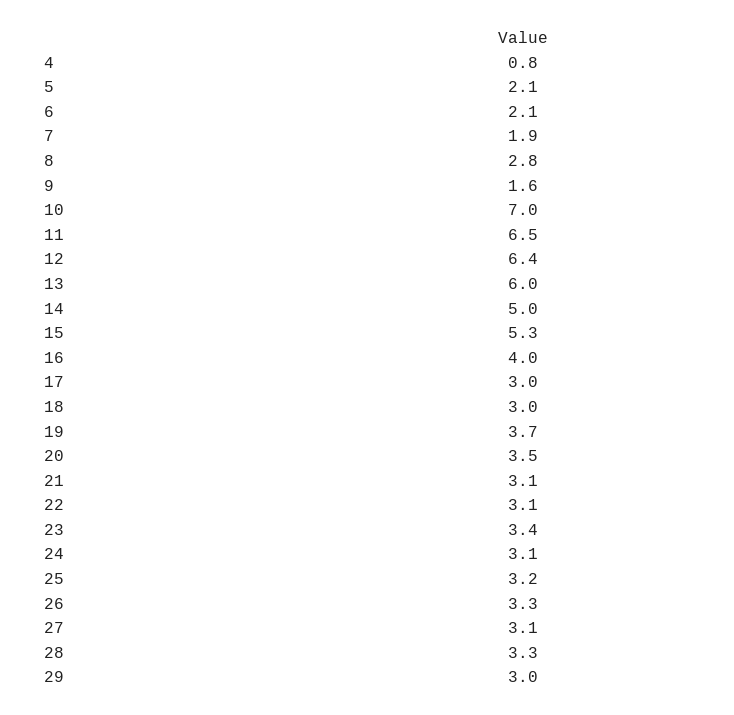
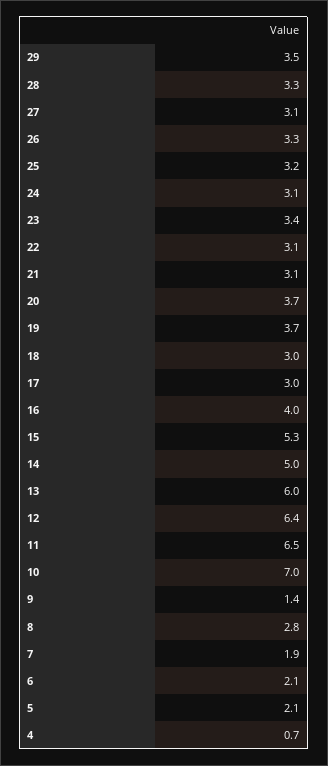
4: 0.8 -> 0.7
9: 1.6 -> 1.4
20: 3.5 -> 3.7
29: 3 -> 3.5

